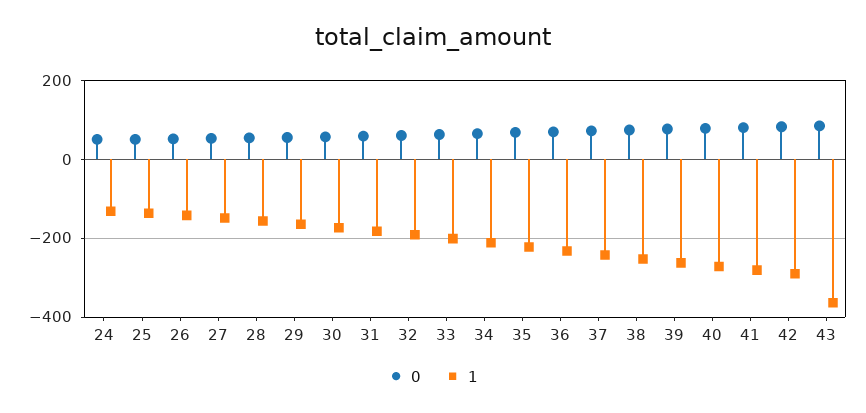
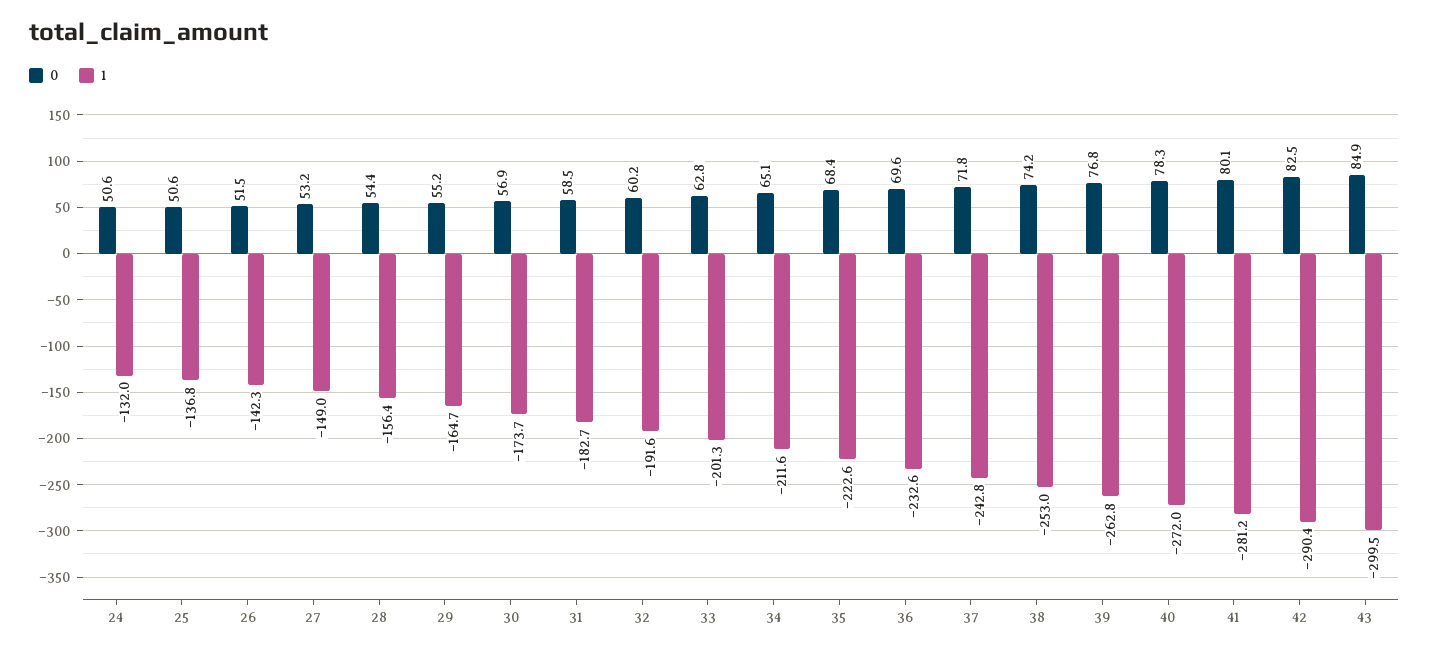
1, 43: -360 -> -299.5

